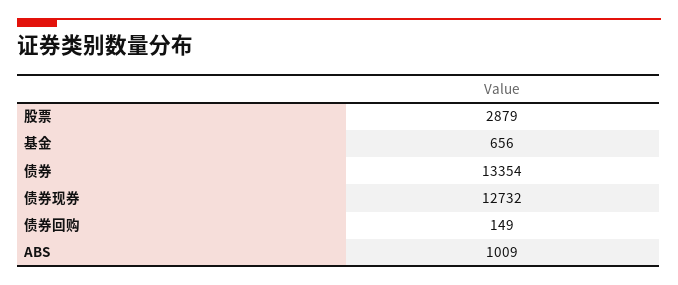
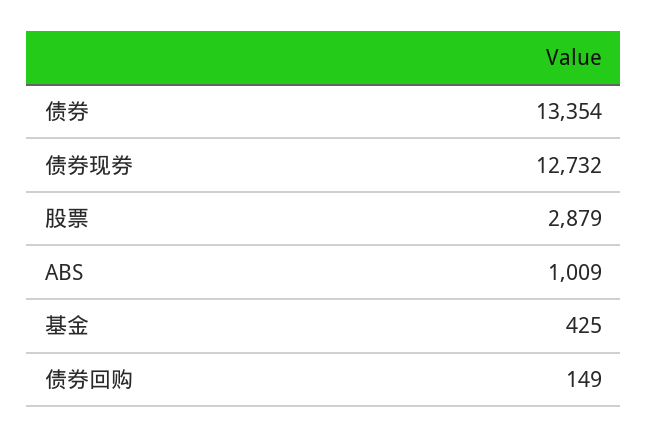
基金: 656 -> 425

